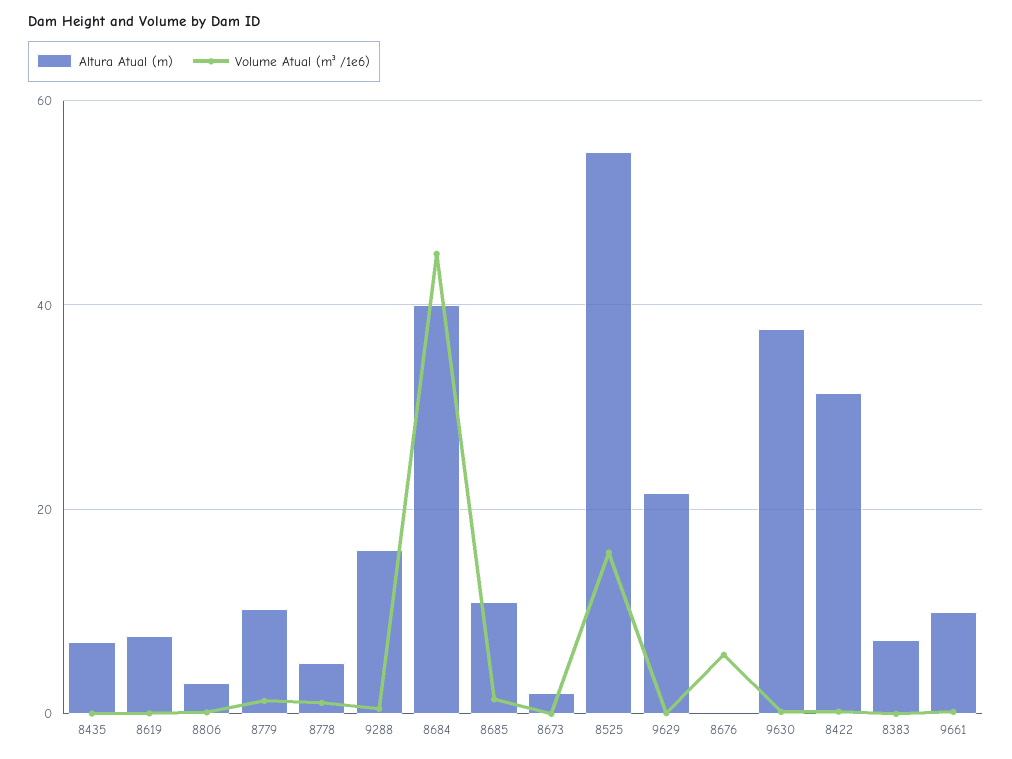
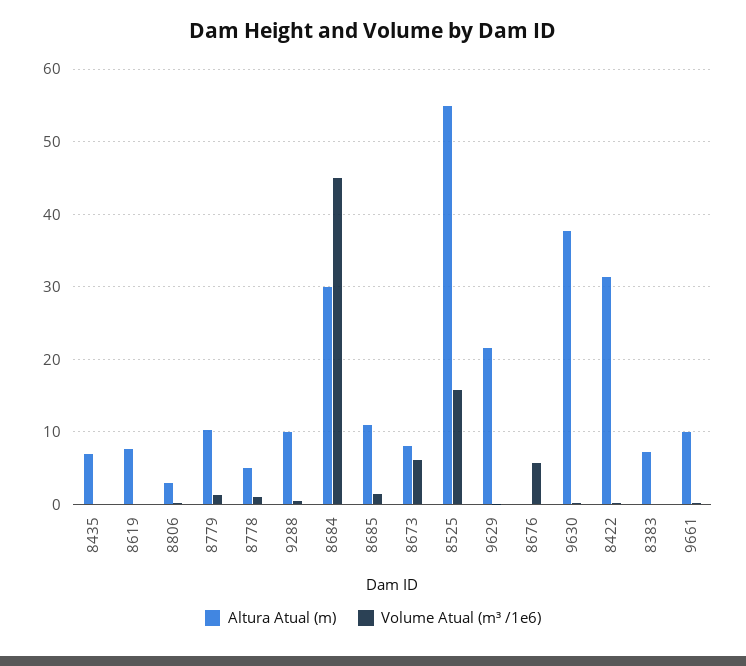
Altura Atual (m), 9288: 16 -> 10
Altura Atual (m), 8684: 40 -> 30
Altura Atual (m), 8673: 2 -> 8
Volume Atual (m³ /1e6), 8673: 0 -> 6

